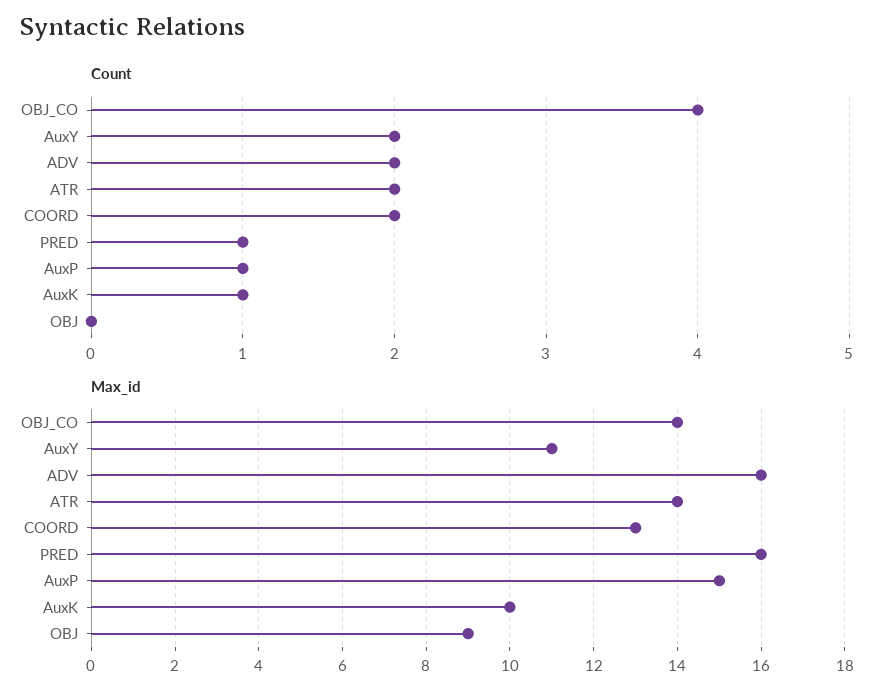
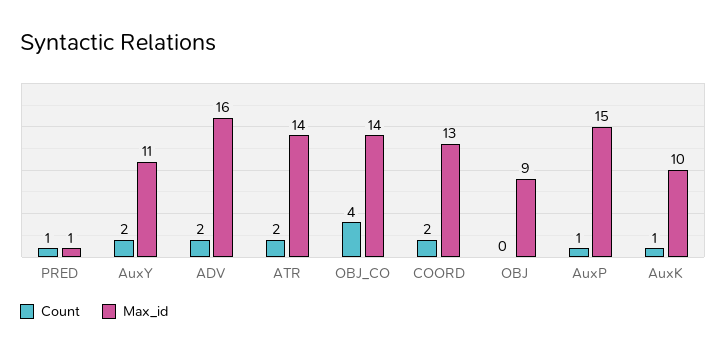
Max_id, PRED: 16 -> 1

